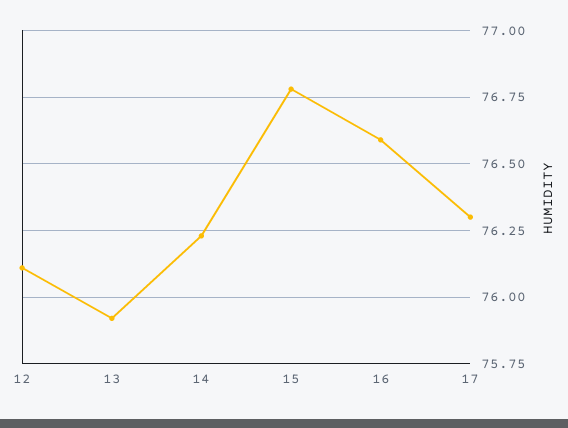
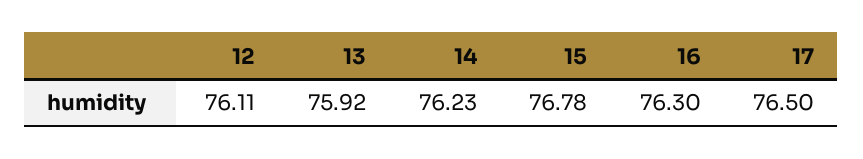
16: 76.6 -> 76.3
17: 76.3 -> 76.5

